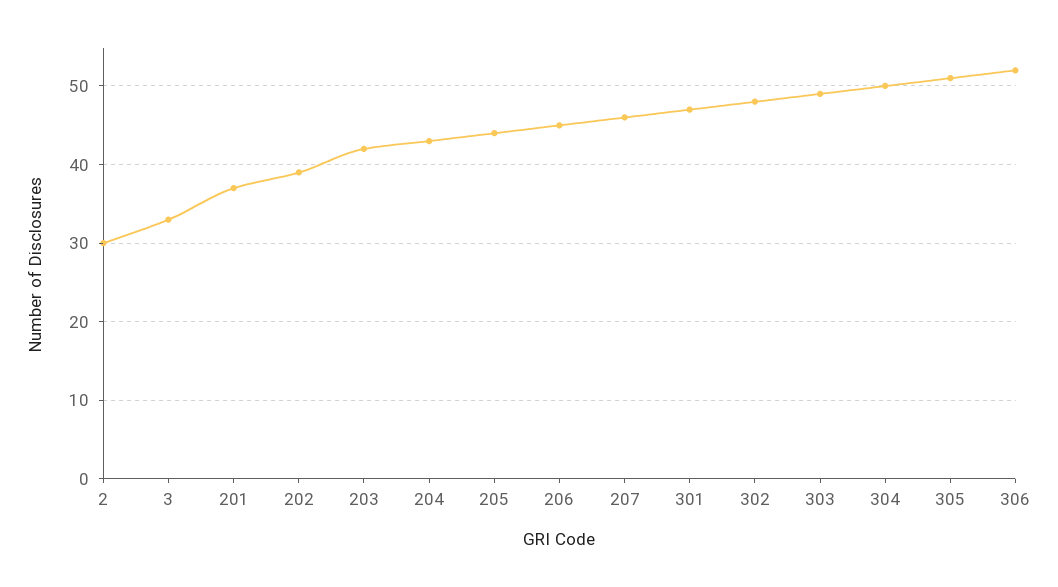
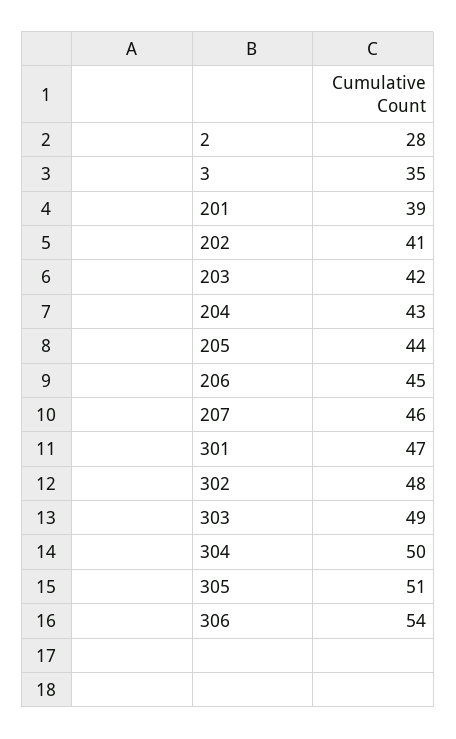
2: 30 -> 28
3: 33 -> 35
201: 37 -> 39
202: 39 -> 41
306: 52 -> 54

